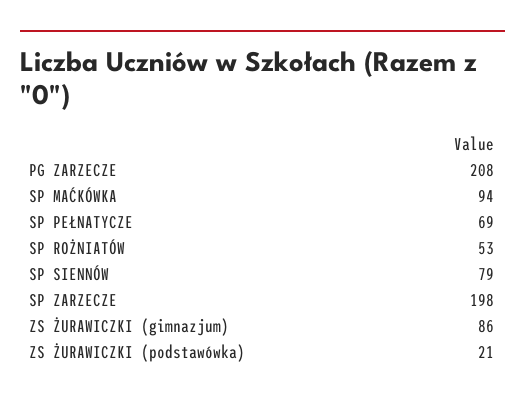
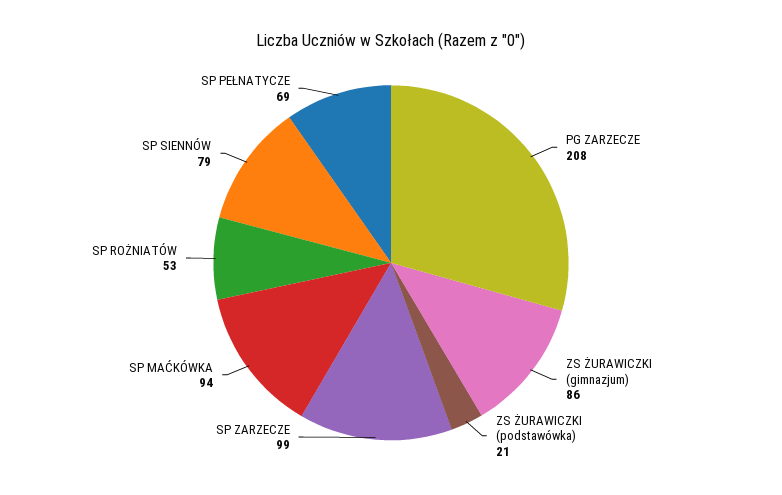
SP ZARZECZE: 198 -> 99

